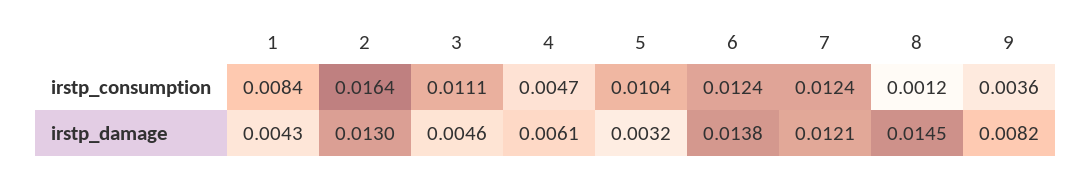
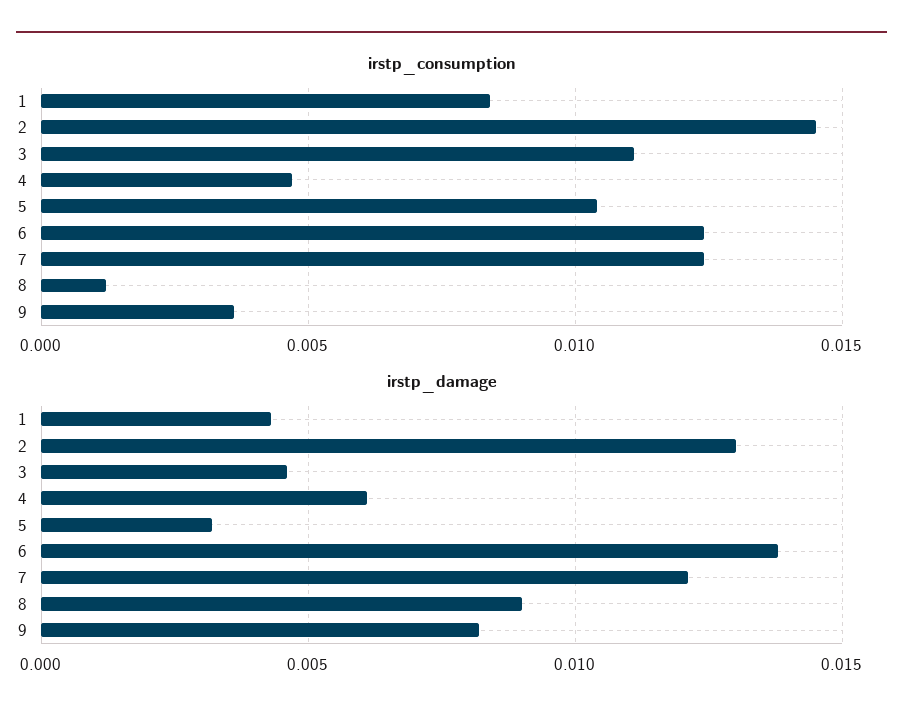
irstp_consumption, 2: 0.0164 -> 0.0145
irstp_damage, 8: 0.0145 -> 0.009

